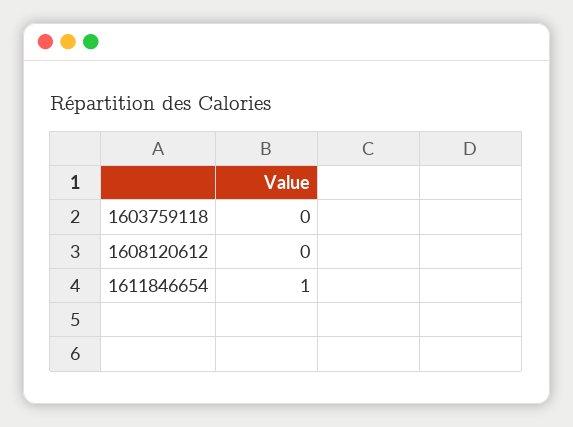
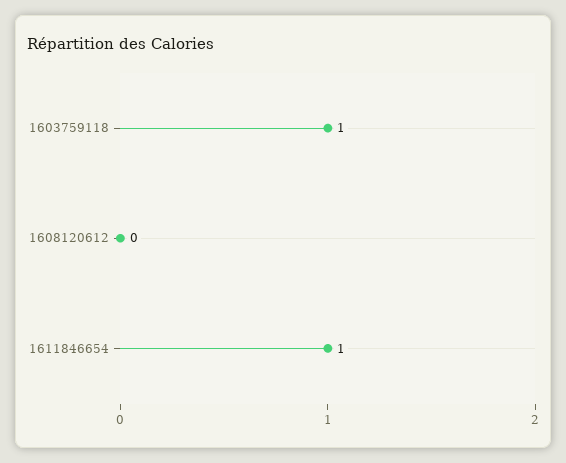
1603759118: 0 -> 1

